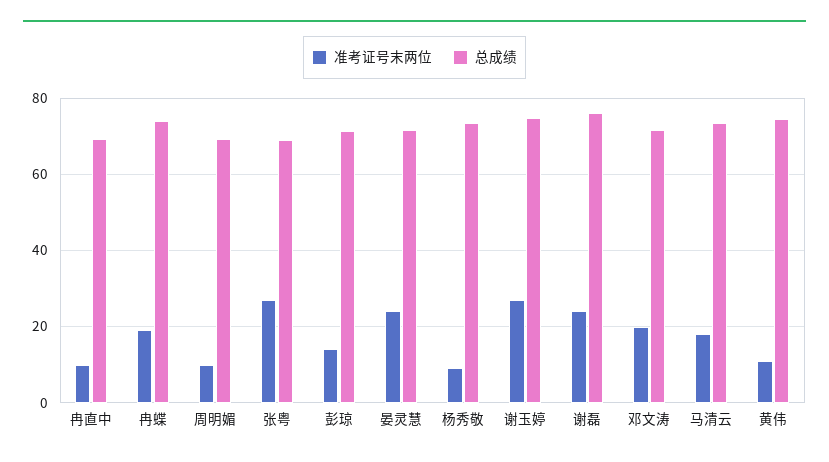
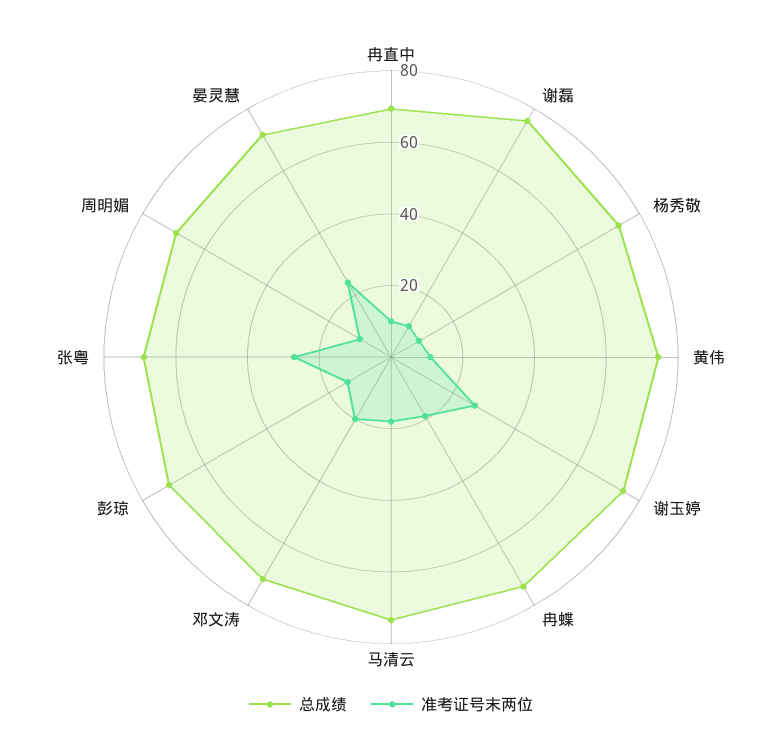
准考证号末两位, 谢磊: 24 -> 10

